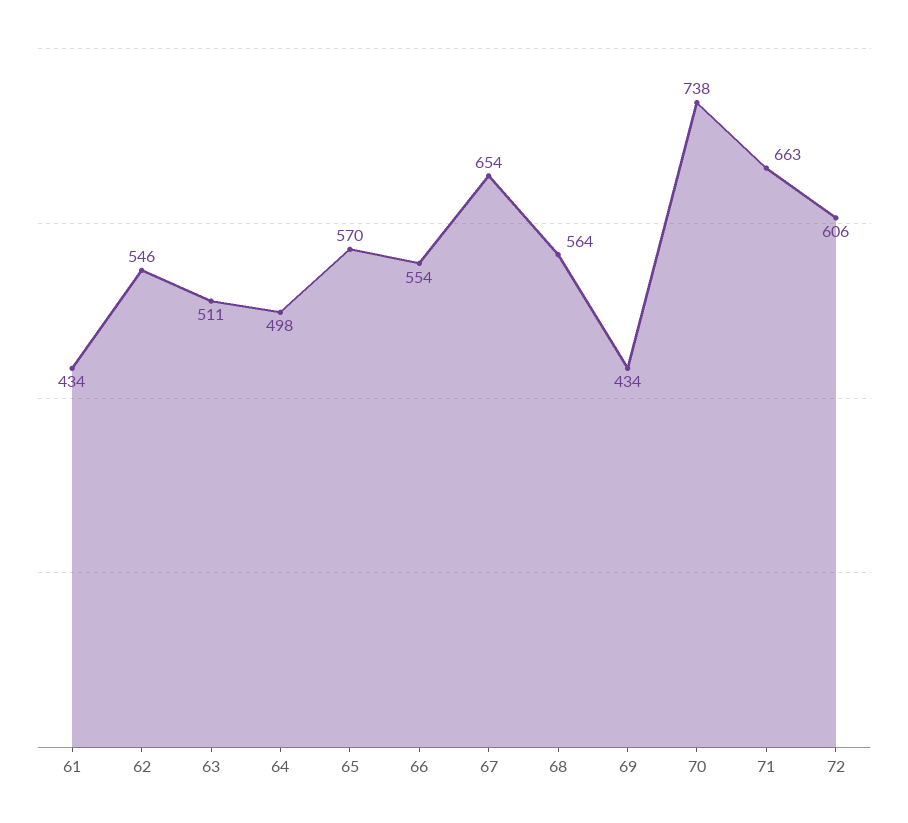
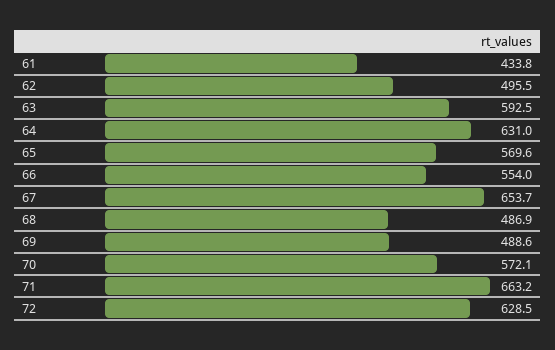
62: 546 -> 495.5
63: 511 -> 592.5
64: 498 -> 631
68: 564 -> 486.9
69: 434 -> 488.6
70: 738 -> 572.1
72: 606 -> 628.5

